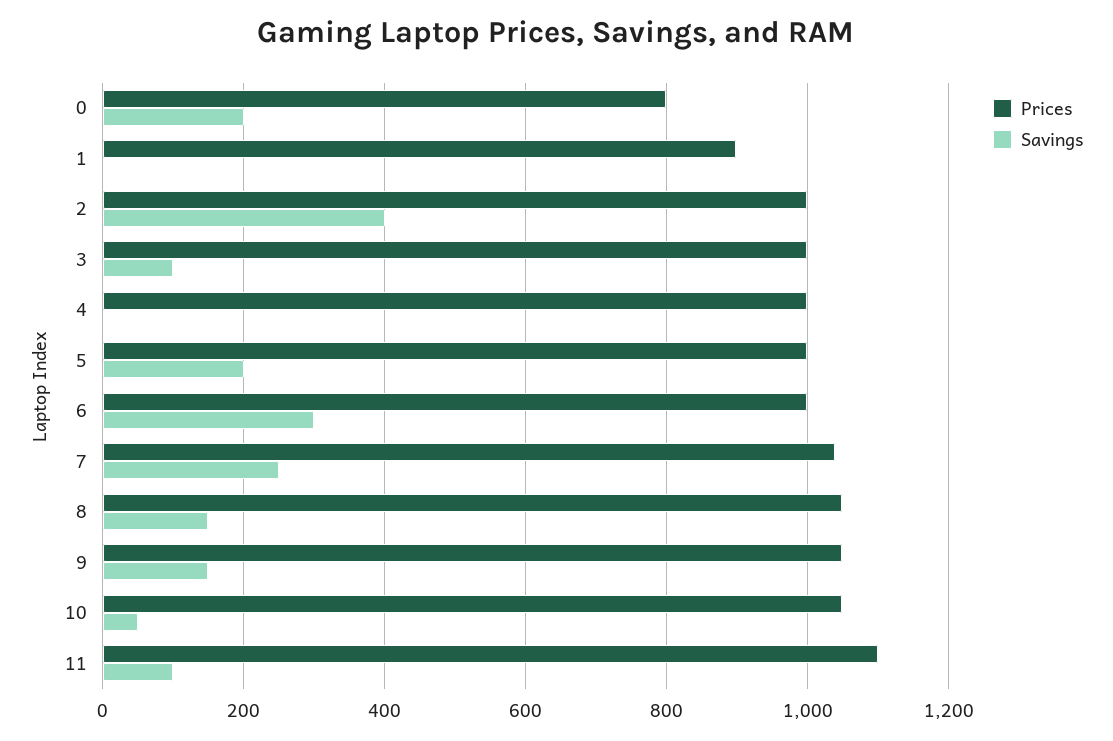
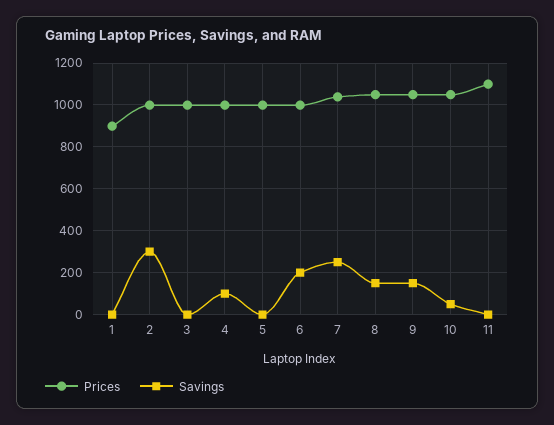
Prices, 0: 800 -> none
Savings, 0: 200 -> none
Savings, 2: 400 -> 300
Savings, 3: 100 -> 0
Savings, 4: 0 -> 100
Savings, 5: 200 -> 0
Savings, 6: 300 -> 200
Savings, 11: 100 -> 0

